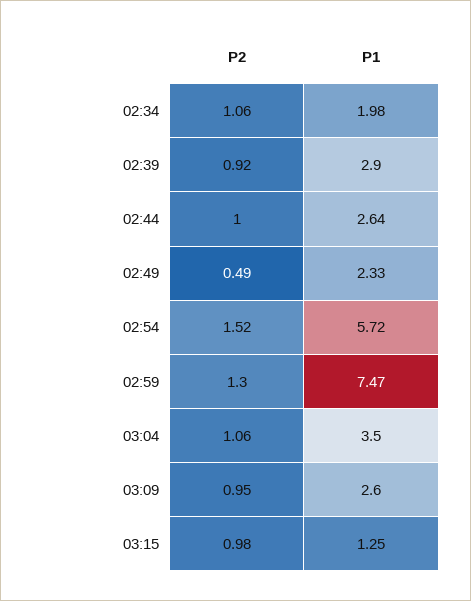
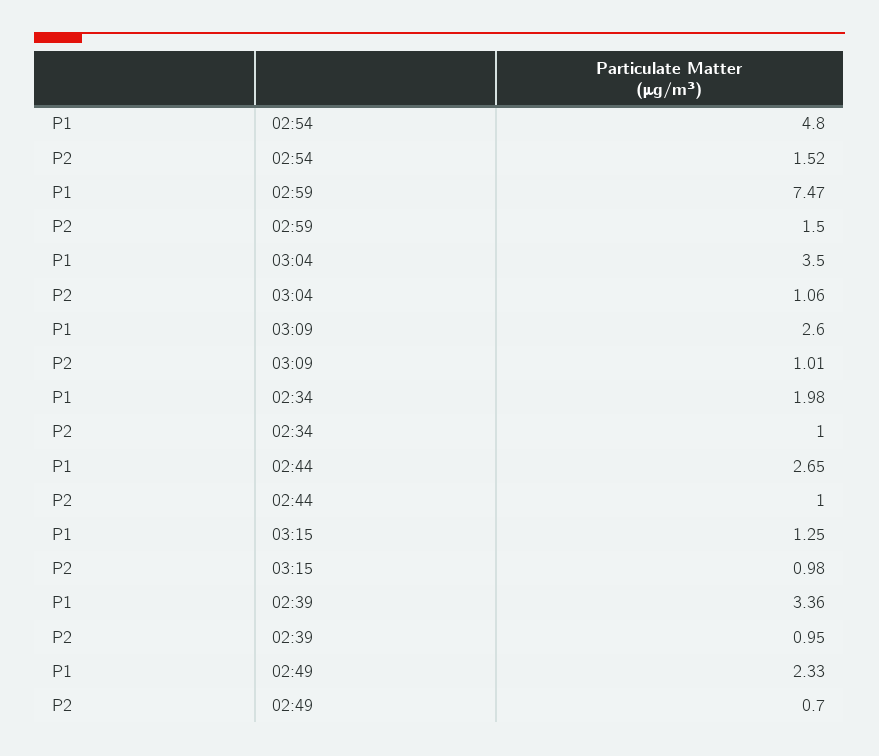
P2, 02:34: 1.06 -> 1
P2, 02:39: 0.92 -> 0.95
P1, 02:39: 2.9 -> 3.36
P1, 02:44: 2.64 -> 2.65
P2, 02:49: 0.49 -> 0.7
P1, 02:54: 5.72 -> 4.8
P2, 02:59: 1.3 -> 1.5
P2, 03:09: 0.95 -> 1.01

